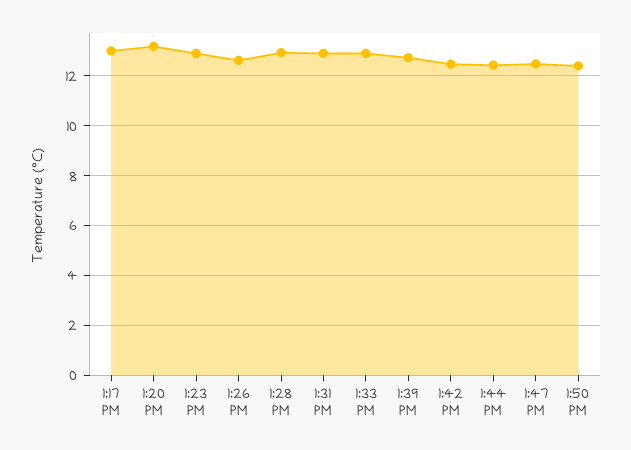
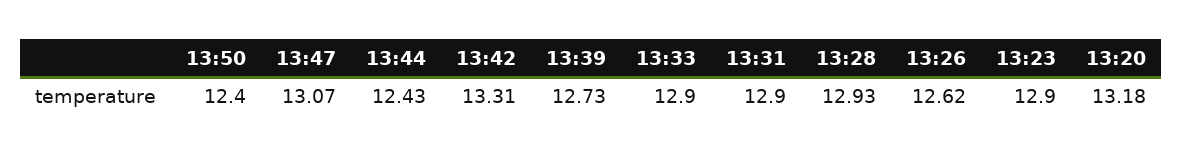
1:17 PM: 13 -> none
1:42 PM: 12.5 -> 13.31
1:47 PM: 12.5 -> 13.07

